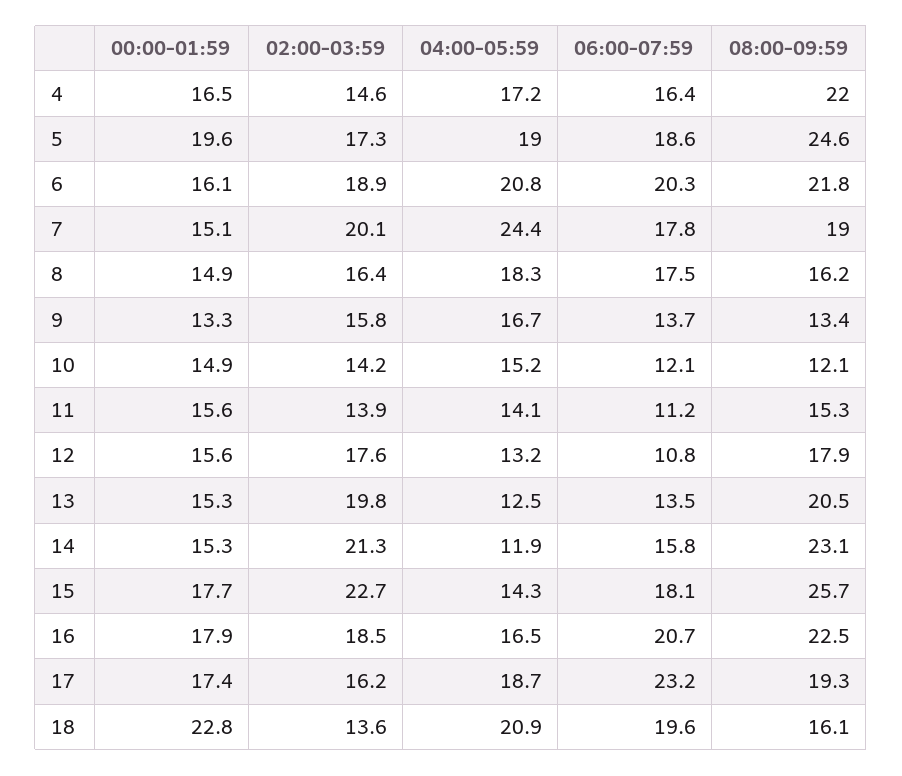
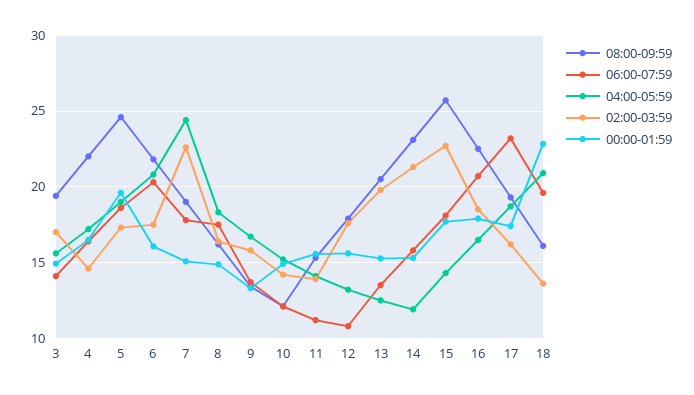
02:00-03:59, 6: 18.9 -> 17.5
02:00-03:59, 7: 20.1 -> 22.5
08:00-09:59, 3: none -> 19.5
06:00-07:59, 3: none -> 14
04:00-05:59, 3: none -> 15.5
02:00-03:59, 3: none -> 17
00:00-01:59, 3: none -> 15

